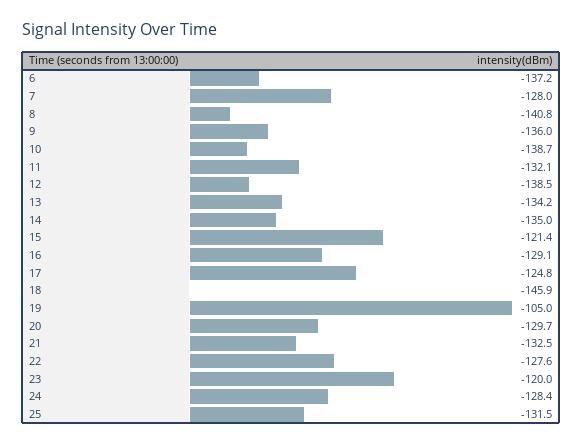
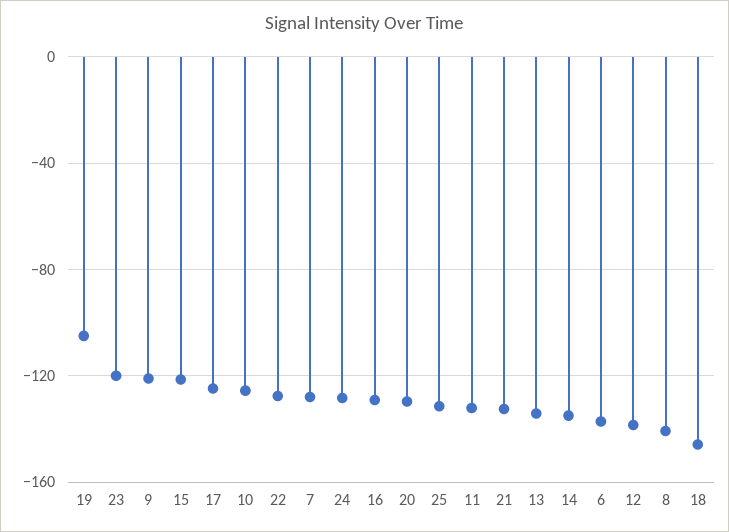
9: -136 -> -120
10: -138.7 -> -125

